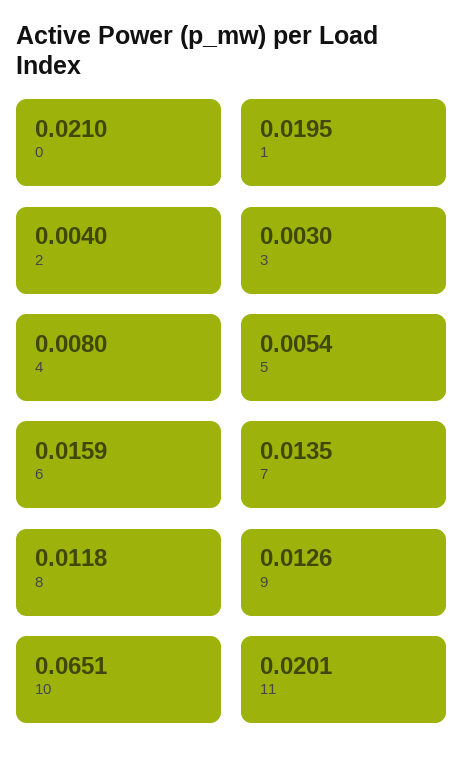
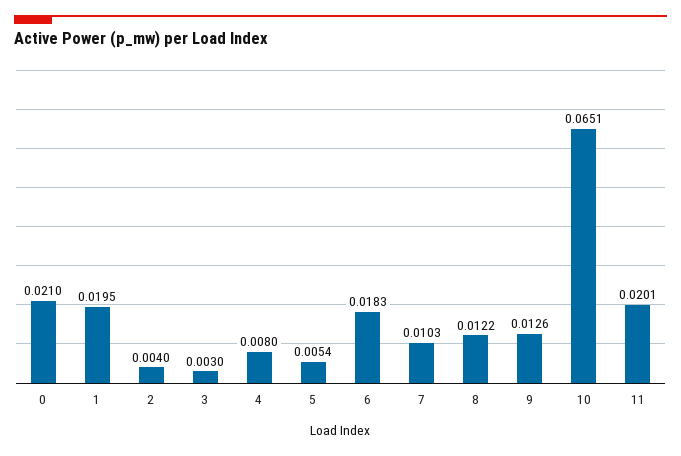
6: 0.0159 -> 0.0183
7: 0.0135 -> 0.0103
8: 0.0118 -> 0.0122

